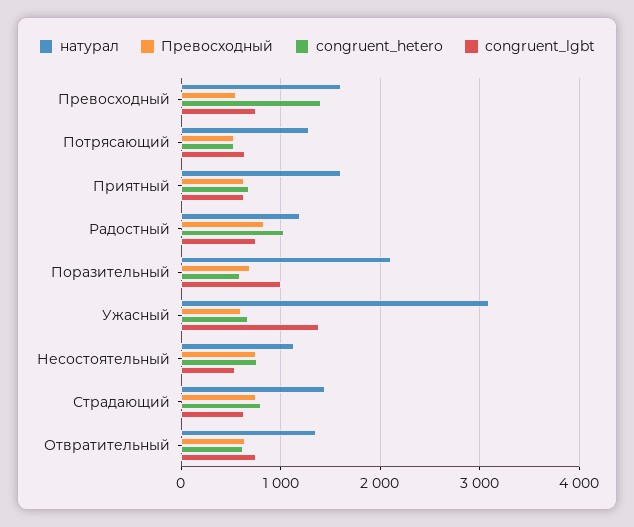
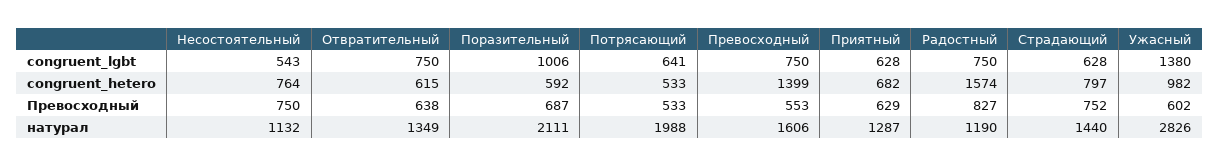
натурал, Потрясающий: 1300 -> 1988
натурал, Приятный: 1600 -> 1287
congruent_hetero, Радостный: 1000 -> 1574
натурал, Ужасный: 3100 -> 2826
congruent_hetero, Ужасный: 700 -> 982

